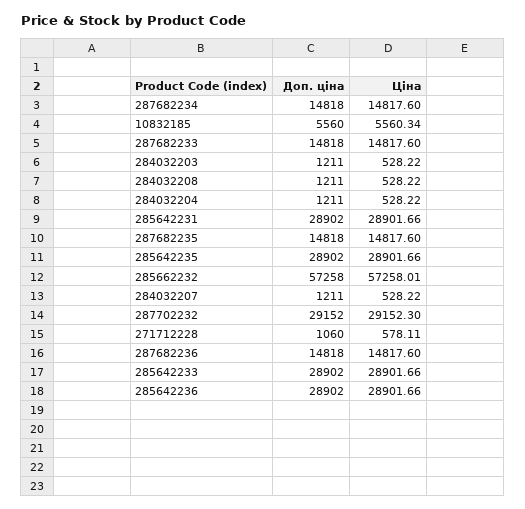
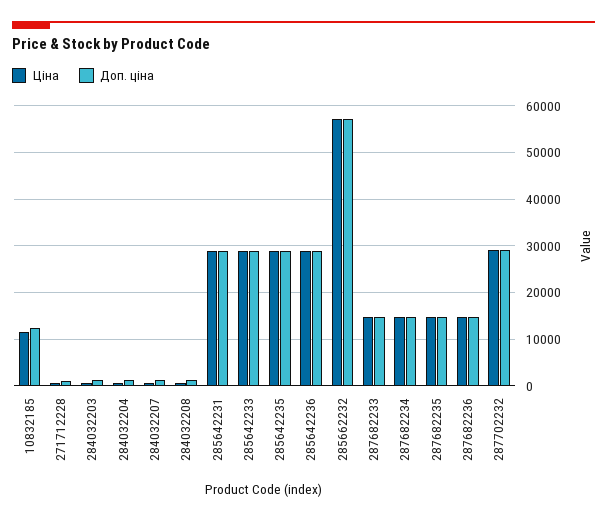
Доп. ціна, 10832185: 5560 -> 12000
Ціна, 10832185: 5560.34 -> 12000

